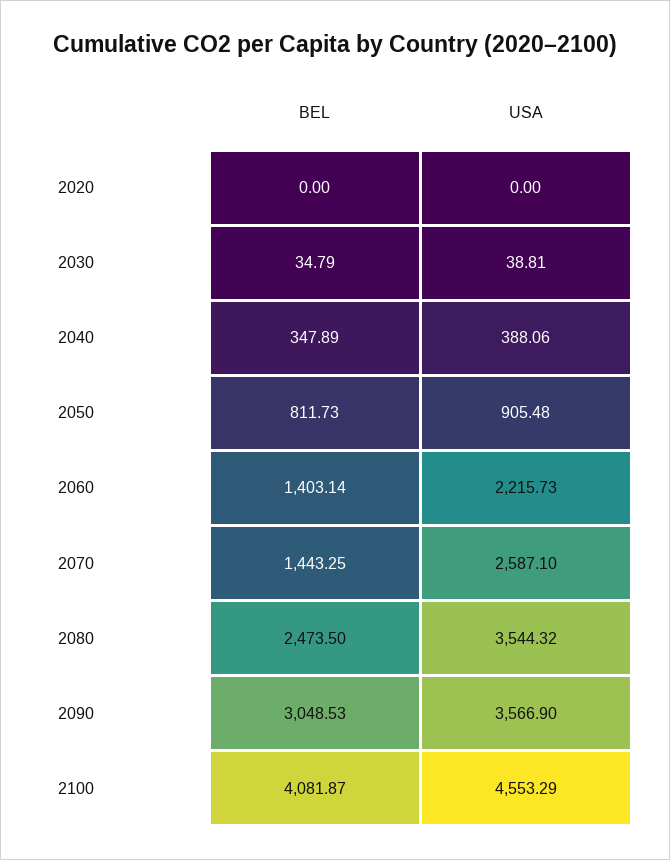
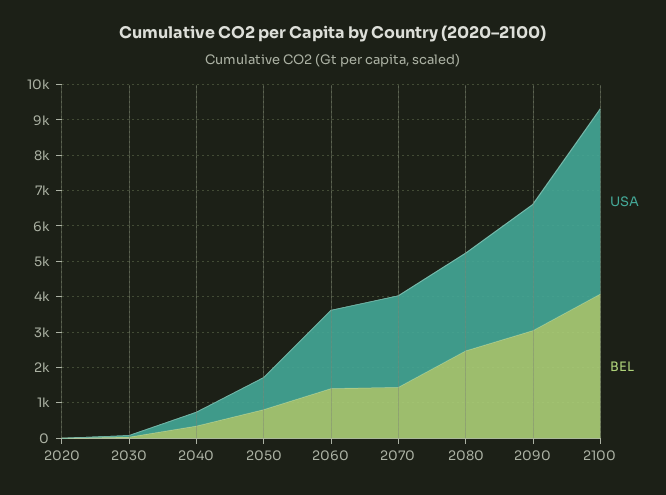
USA, 2080: 3544.32 -> 2750
USA, 2100: 4553.29 -> 5250

